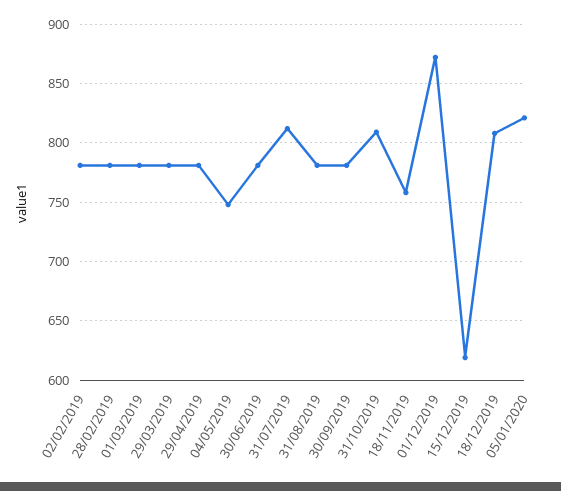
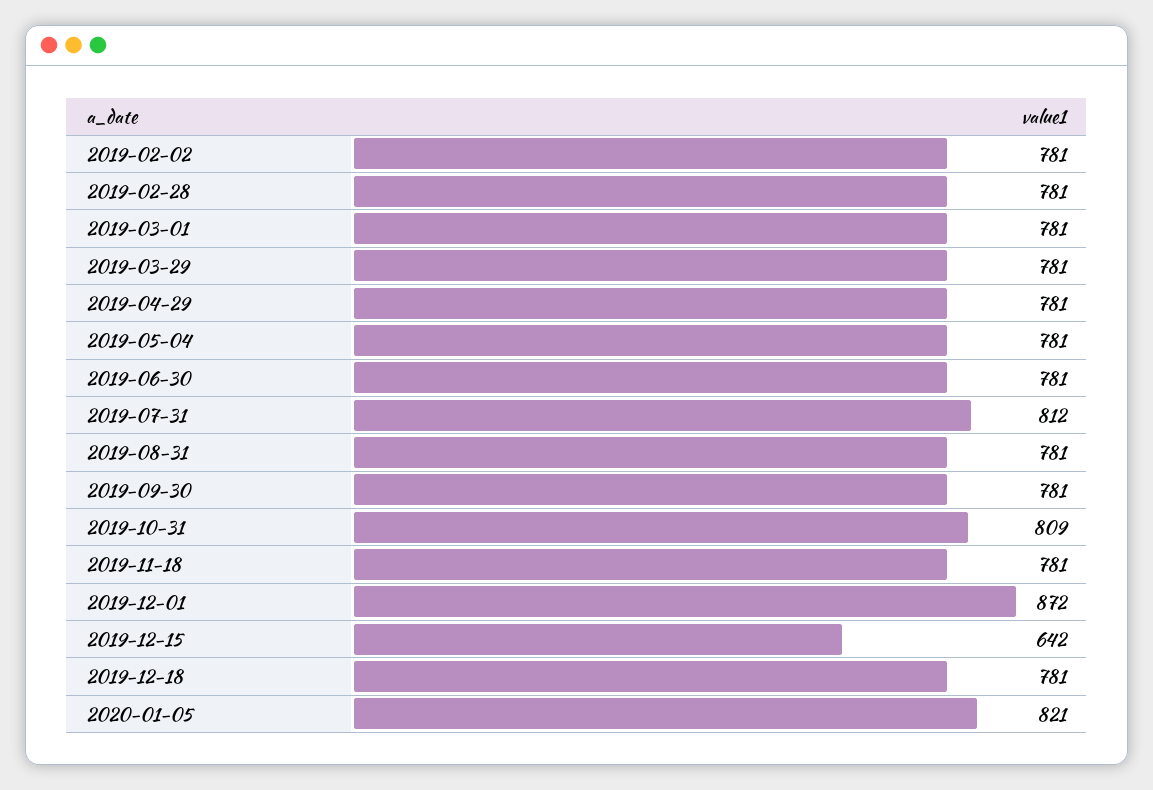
04/05/2019: 750 -> 781
18/11/2019: 760 -> 781
15/12/2019: 620 -> 642
18/12/2019: 810 -> 781

